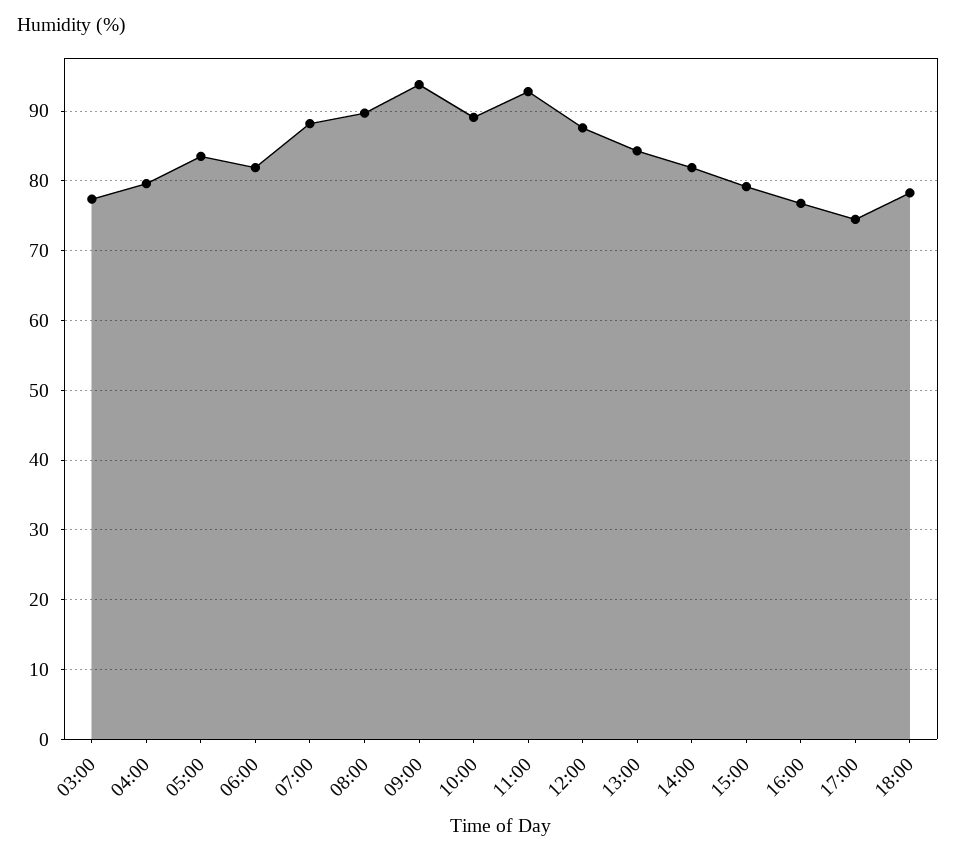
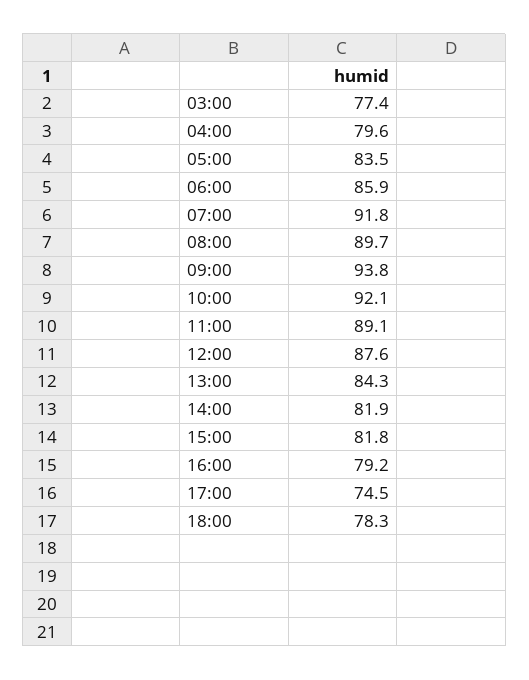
06:00: 82 -> 85.9
07:00: 88 -> 91.8
10:00: 89 -> 92.1
11:00: 93 -> 89.1
15:00: 79 -> 81.8
16:00: 77 -> 79.2

